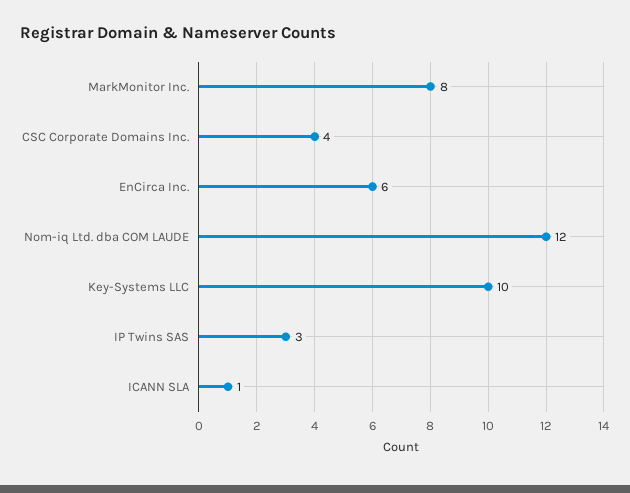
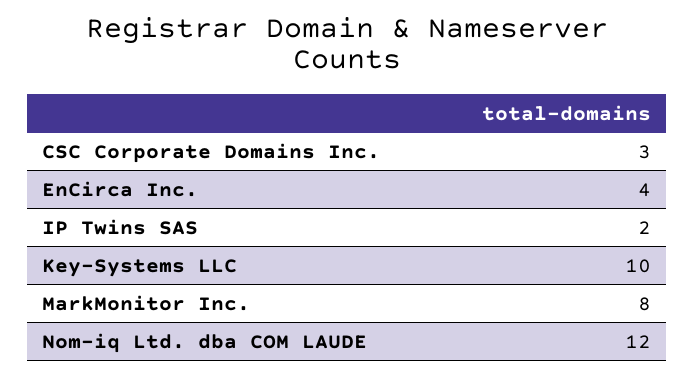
CSC Corporate Domains Inc.: 4 -> 3
EnCirca Inc.: 6 -> 4
IP Twins SAS: 3 -> 2
ICANN SLA: 1 -> none

